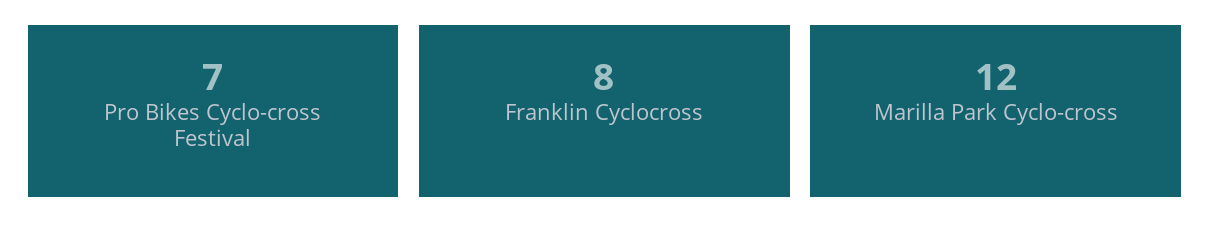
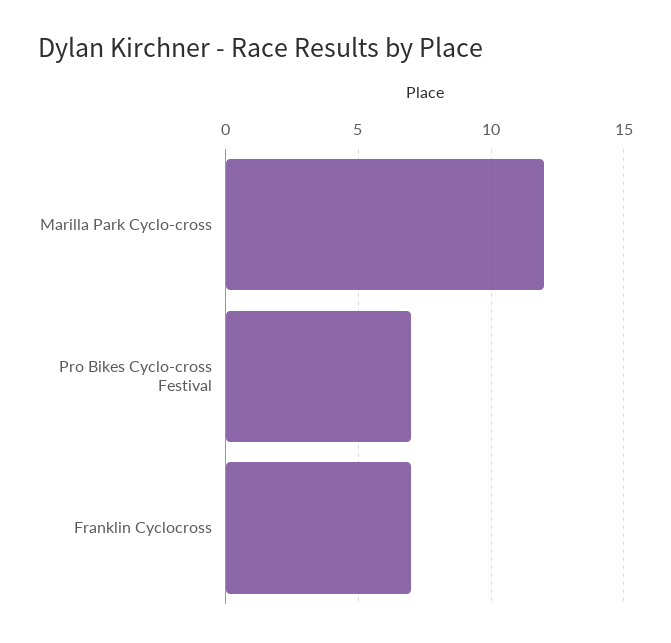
Franklin Cyclocross: 8 -> 7

